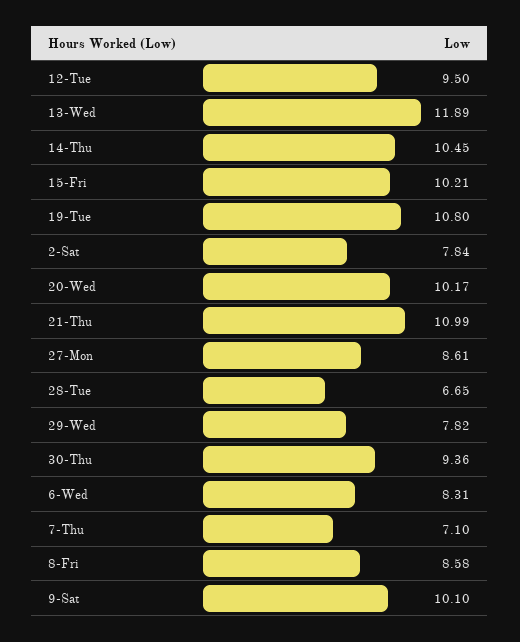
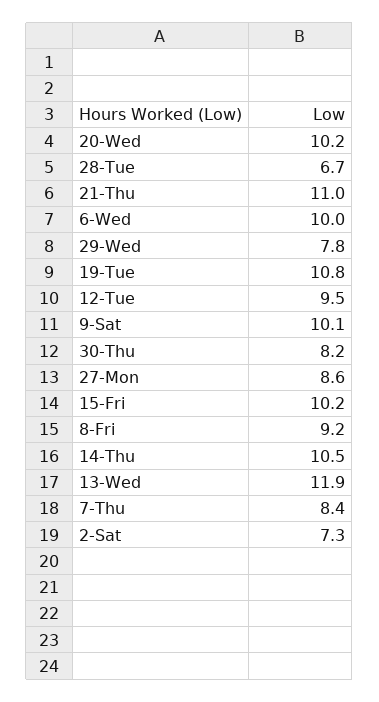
2-Sat: 7.84 -> 7.3
30-Thu: 9.36 -> 8.2
6-Wed: 8.31 -> 10
7-Thu: 7.1 -> 8.4
8-Fri: 8.58 -> 9.2

